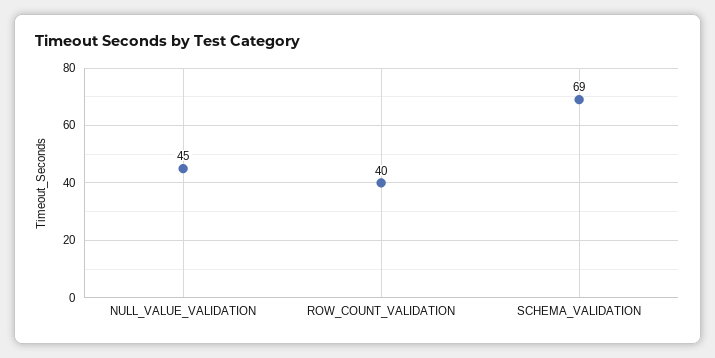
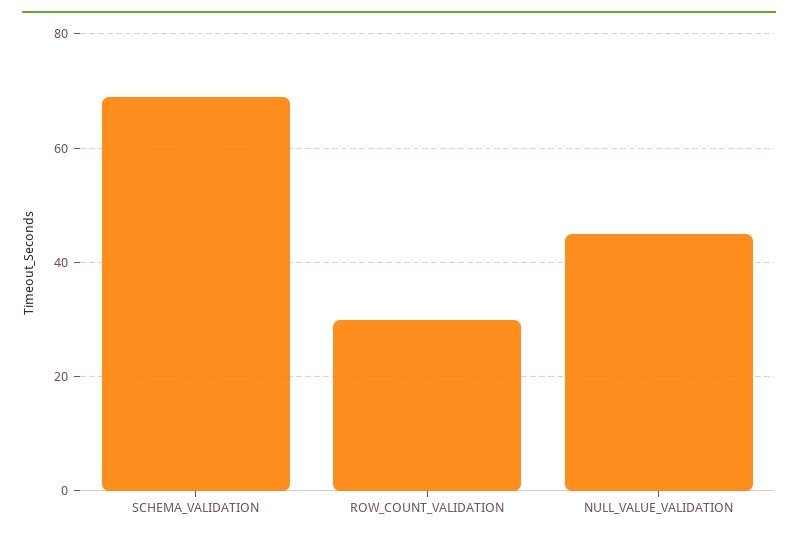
ROW_COUNT_VALIDATION: 40 -> 30

